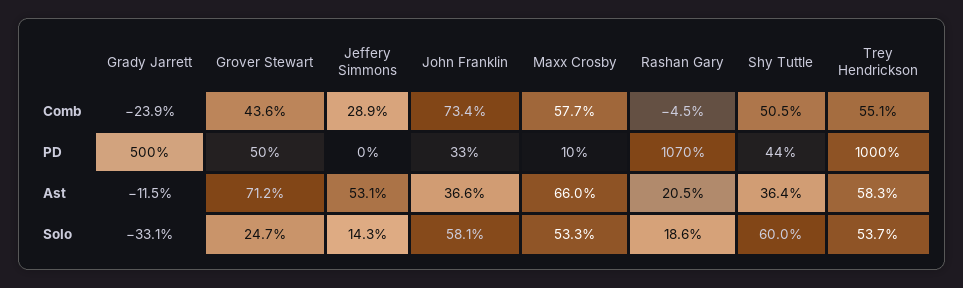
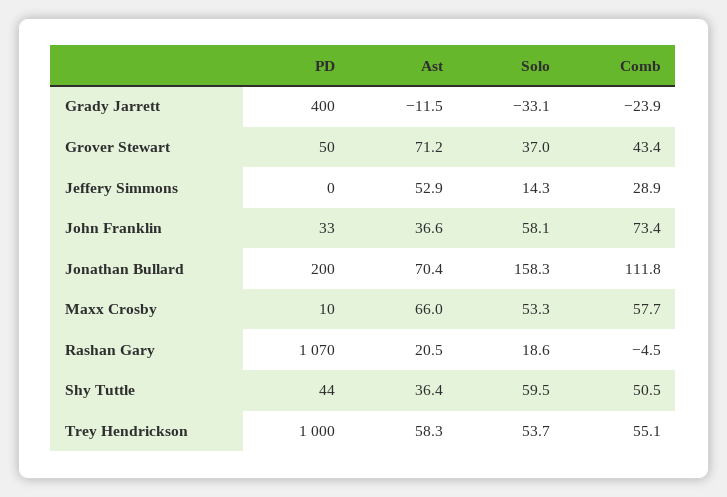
Grover Stewart, Comb: 43.6 -> 43.4
Grady Jarrett, PD: 500 -> 400
Jeffery Simmons, Ast: 53.1 -> 52.9
Grover Stewart, Solo: 24.7 -> 37
Shy Tuttle, Solo: 60 -> 59.5
Jonathan Bullard, PD: none -> 200
Jonathan Bullard, Ast: none -> 70.4
Jonathan Bullard, Solo: none -> 158.3
Jonathan Bullard, Comb: none -> 111.8

